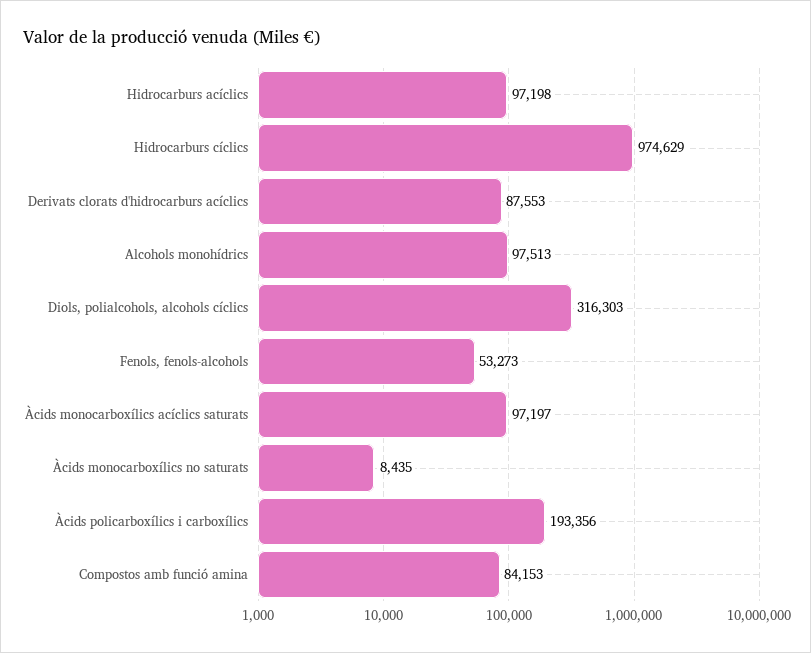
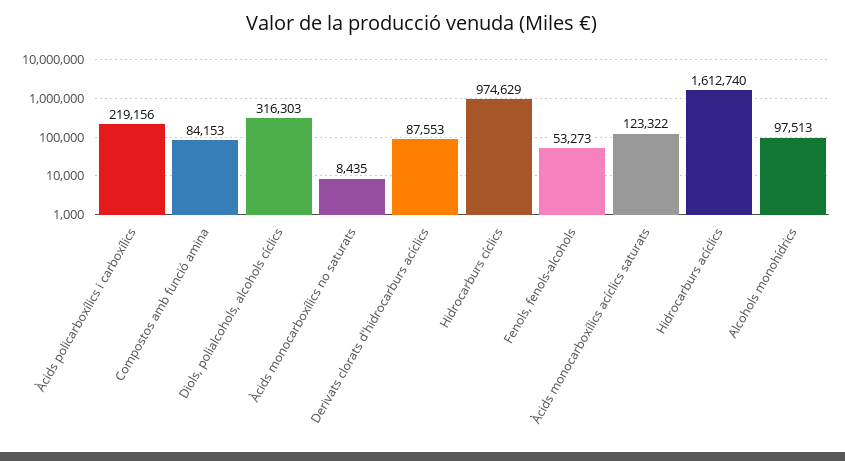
Hidrocarburs acíclics: 97198 -> 1612740
Àcids monocarboxílics acíclics saturats: 97197 -> 123322
Àcids policarboxílics i carboxílics: 193356 -> 219156

